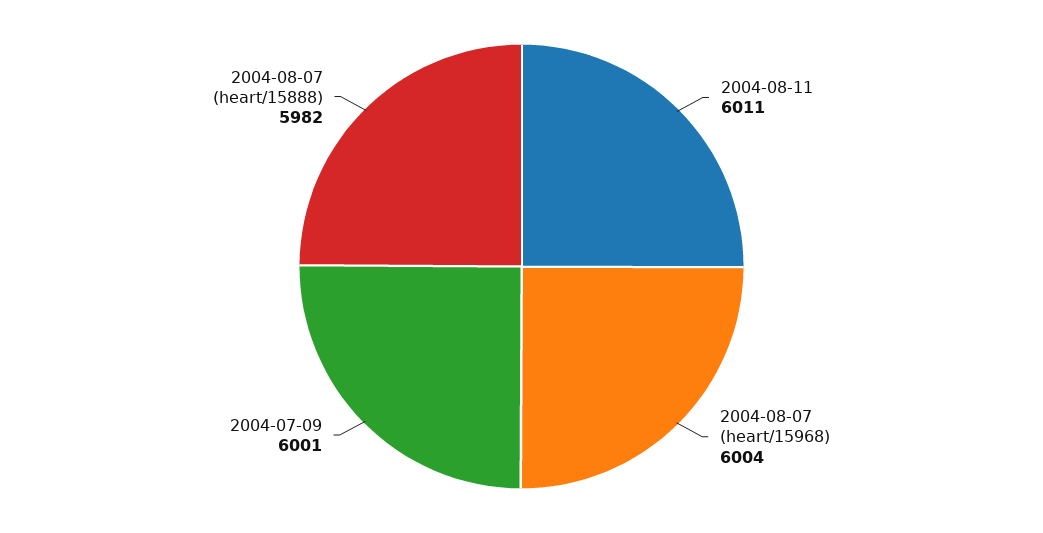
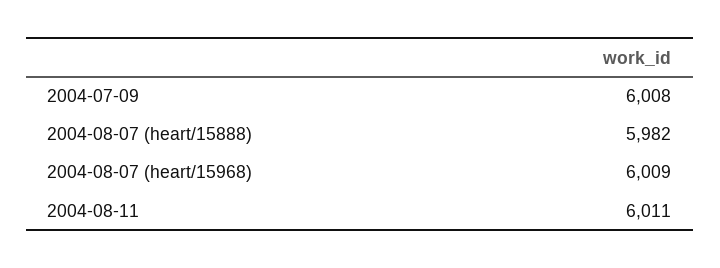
2004-08-07 (heart/15968): 6004 -> 6009
2004-07-09: 6001 -> 6008

